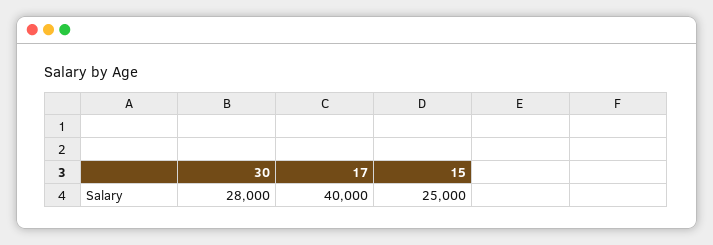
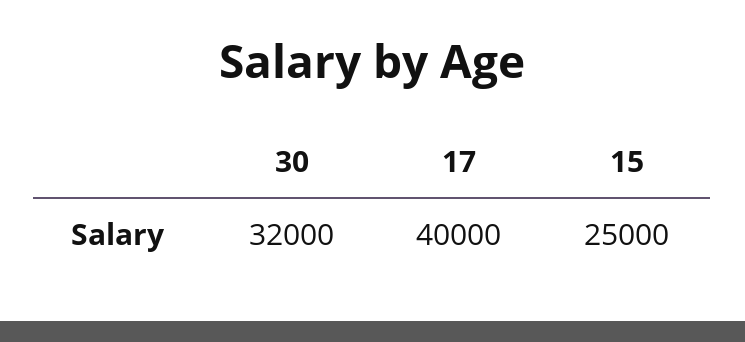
30: 28000 -> 32000

